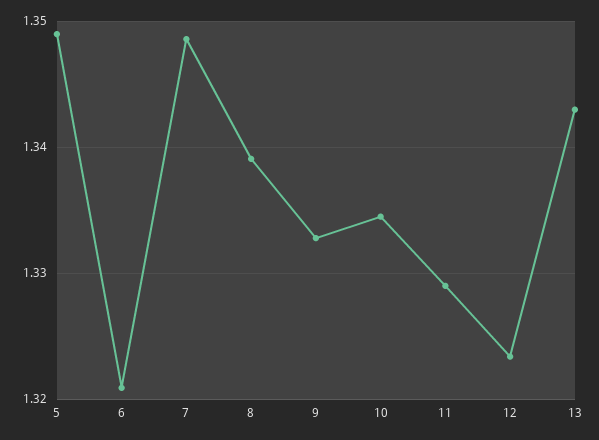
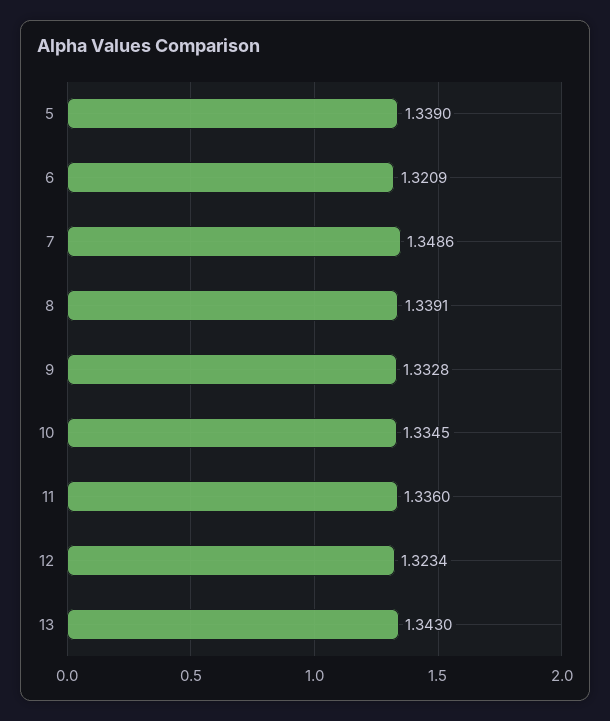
5: 1.349 -> 1.339
11: 1.329 -> 1.336

